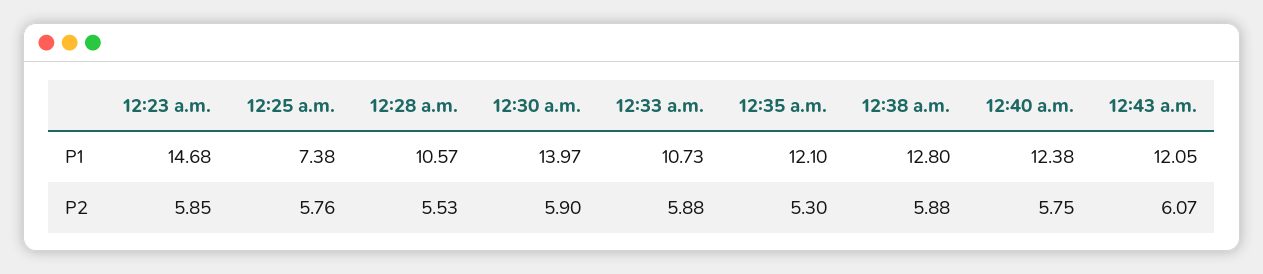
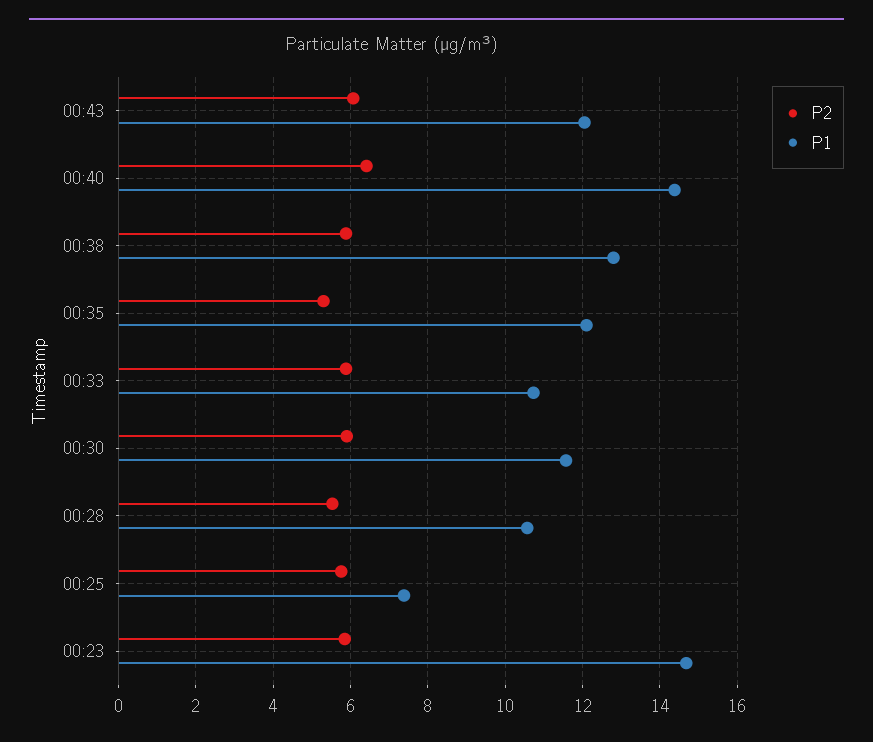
P1, 12:30 a.m.: 13.97 -> 11.6
P1, 12:40 a.m.: 12.38 -> 14.4
P2, 12:40 a.m.: 5.75 -> 6.4

